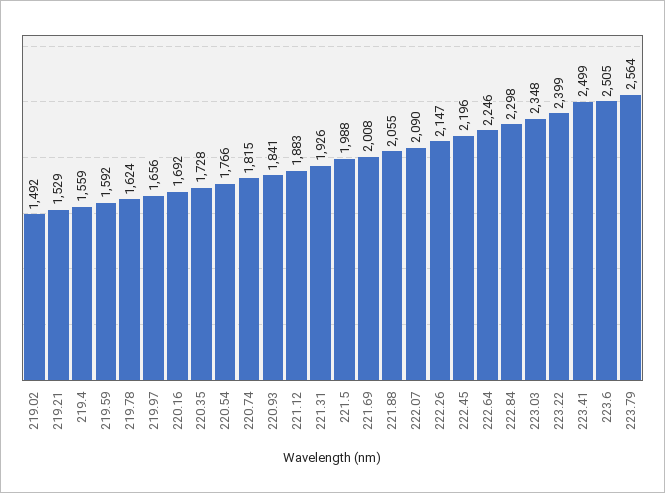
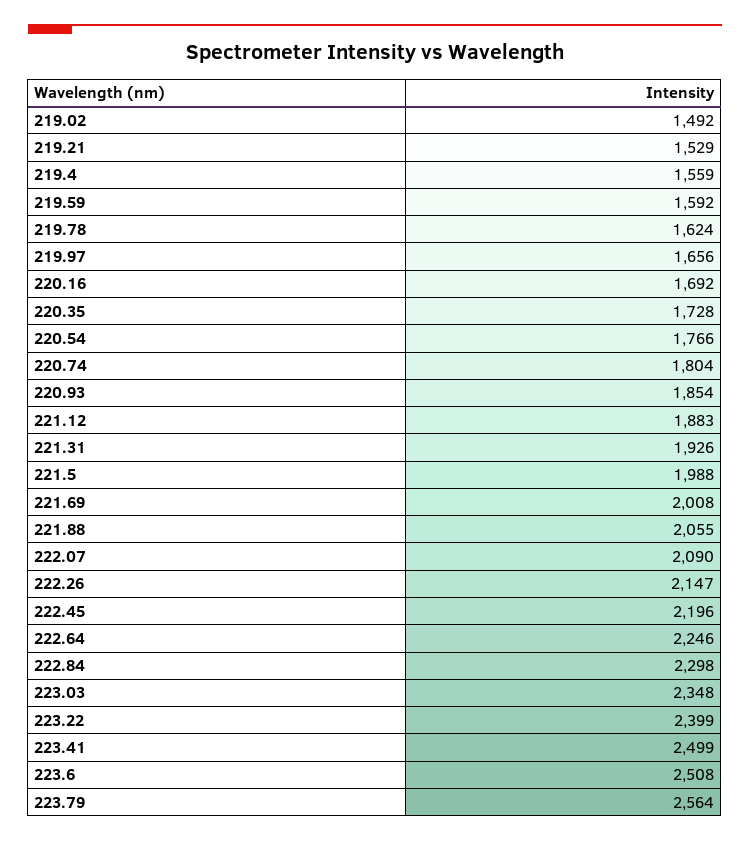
220.74: 1815 -> 1804
220.93: 1841 -> 1854
223.6: 2505 -> 2508

